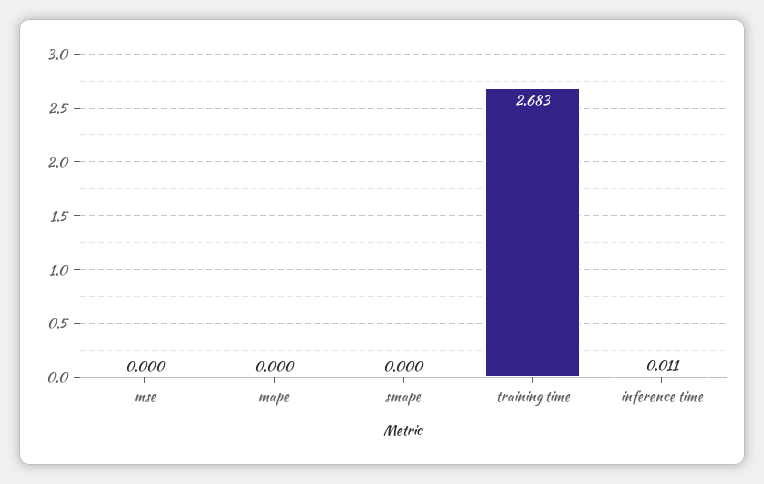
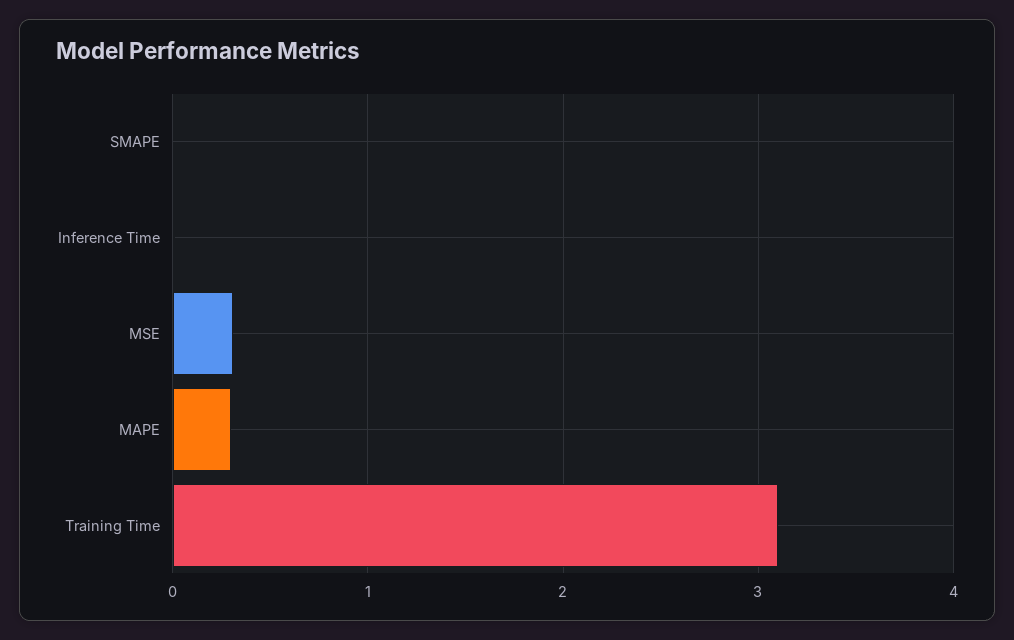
mse: 0 -> 0.3
mape: 0 -> 0.3
training time: 2.683 -> 3.1

